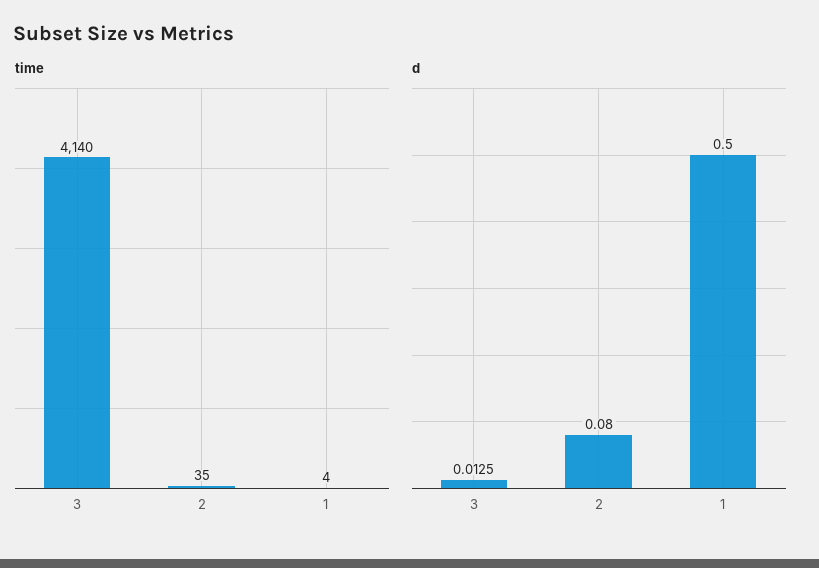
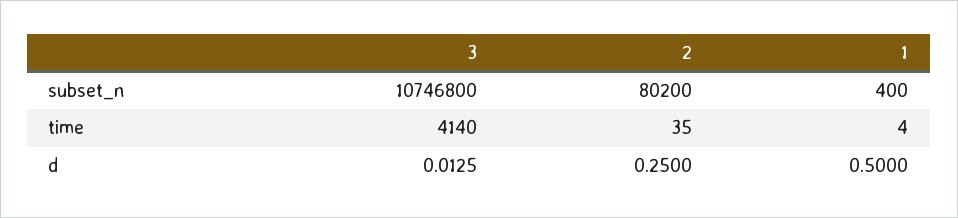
d, 2: 0.08 -> 0.25
subset_n, 3: none -> 10746800
subset_n, 2: none -> 80200
subset_n, 1: none -> 400

